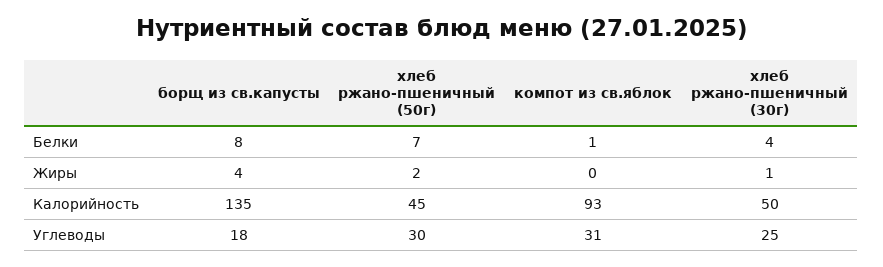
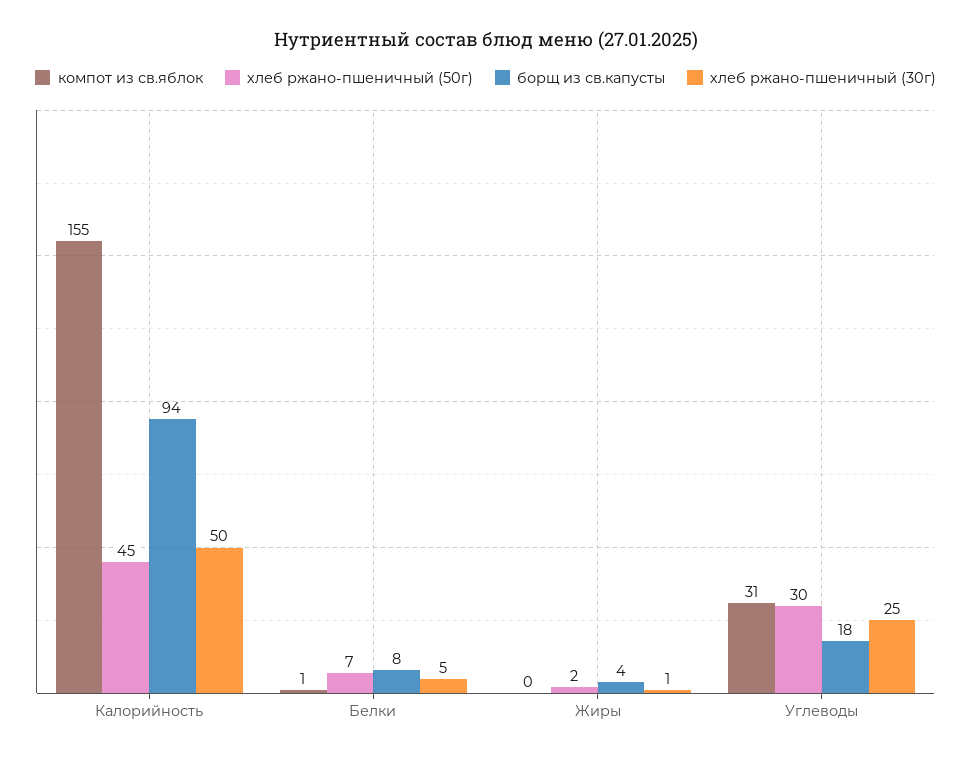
хлеб ржано-пшеничный (30г), Белки: 4 -> 5
борщ из св.капусты, Калорийность: 135 -> 94
компот из св.яблок, Калорийность: 93 -> 155

